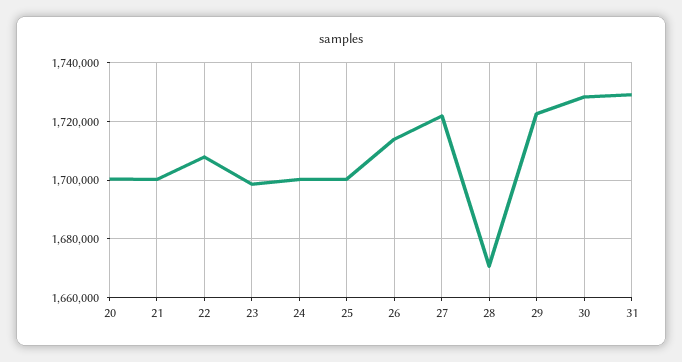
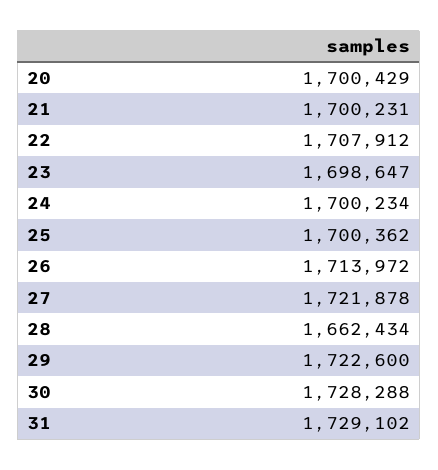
28: 1670000 -> 1662434

